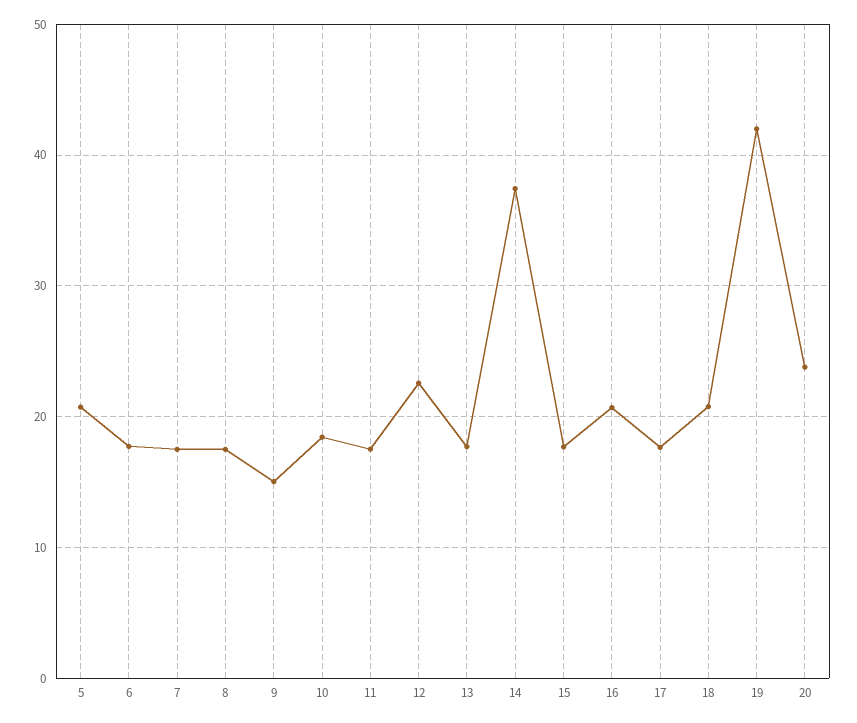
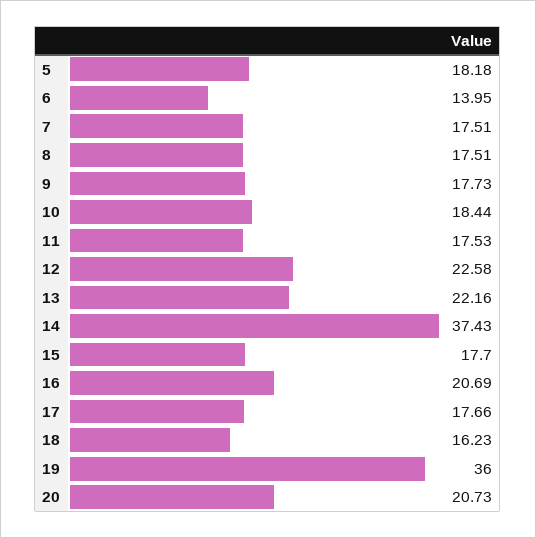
5: 21 -> 18.18
6: 18 -> 13.95
9: 15 -> 17.73
13: 18 -> 22.16
18: 21 -> 16.23
19: 42 -> 36
20: 24 -> 20.73

